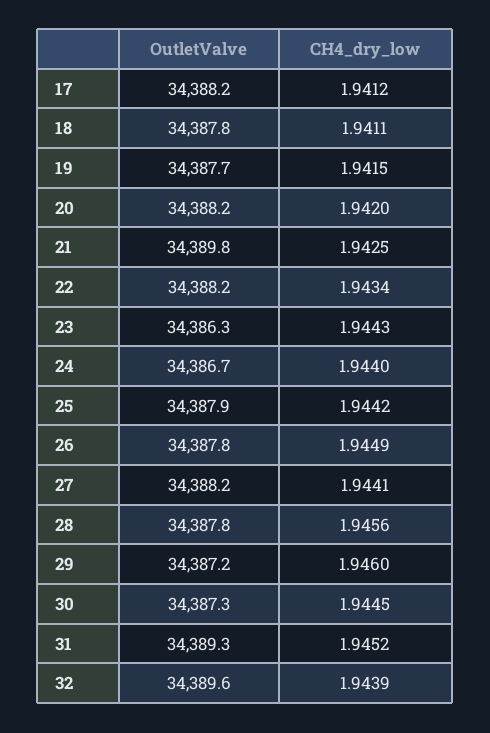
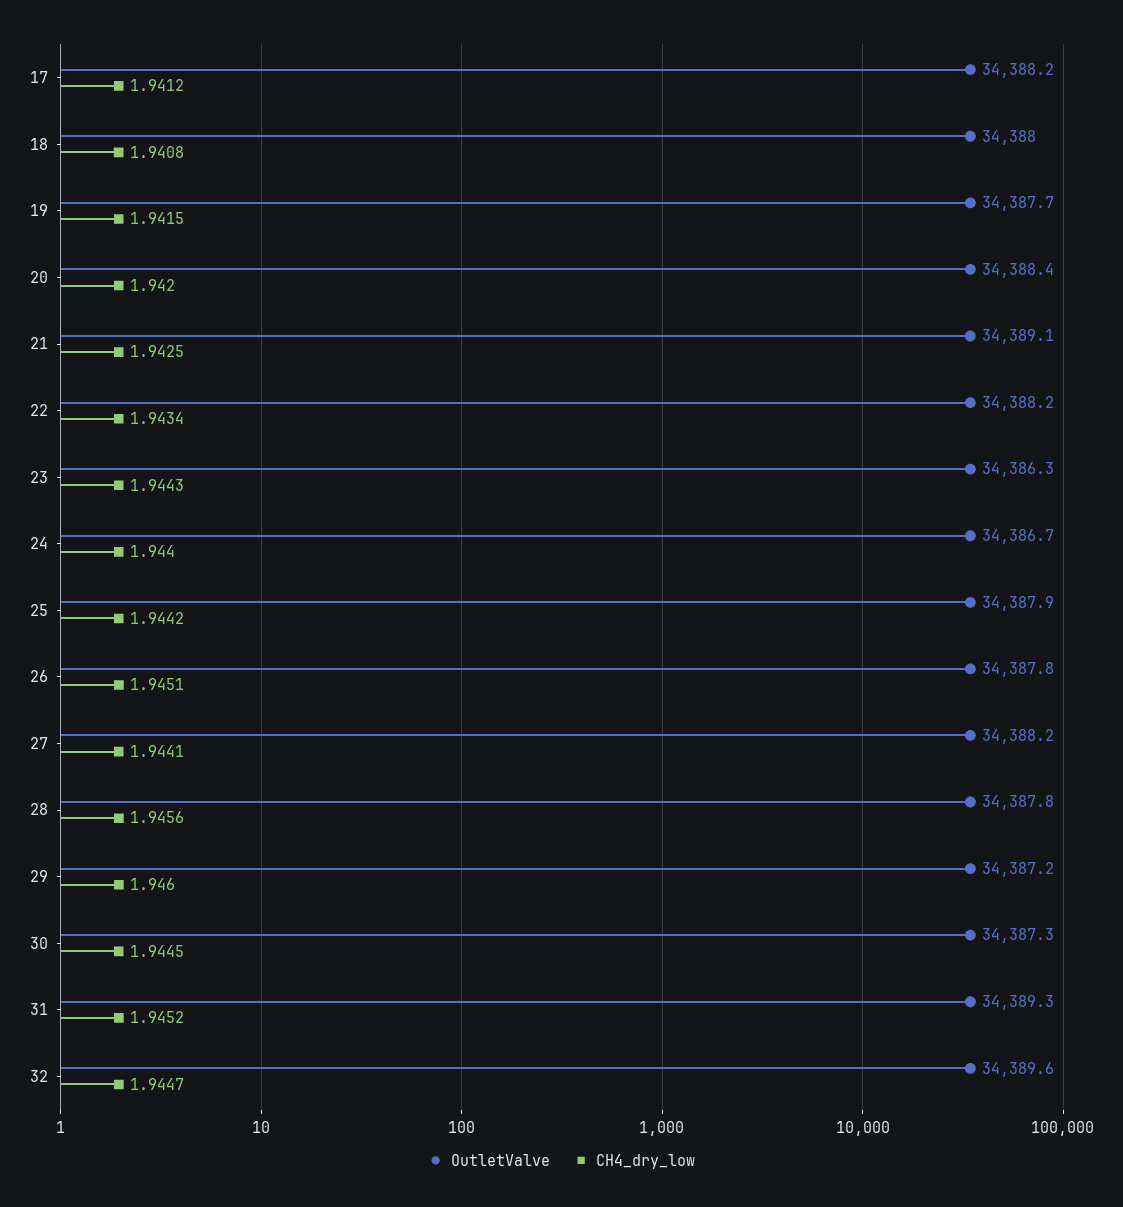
OutletValve, 18: 34387.8 -> 34388
CH4_dry_low, 18: 1.9411 -> 1.9408
OutletValve, 20: 34388.2 -> 34388.4
OutletValve, 21: 34389.8 -> 34389.1
CH4_dry_low, 26: 1.9449 -> 1.9451
CH4_dry_low, 32: 1.9439 -> 1.9447

